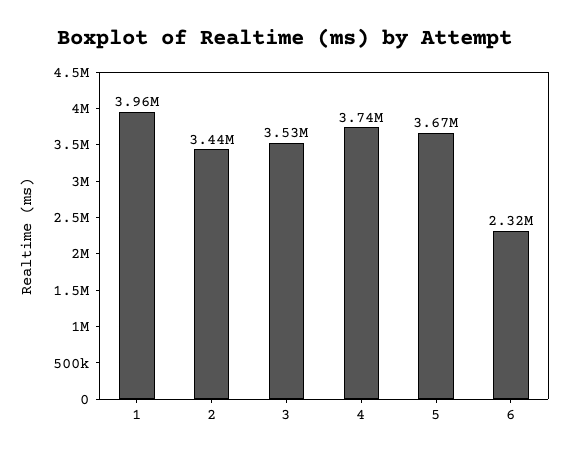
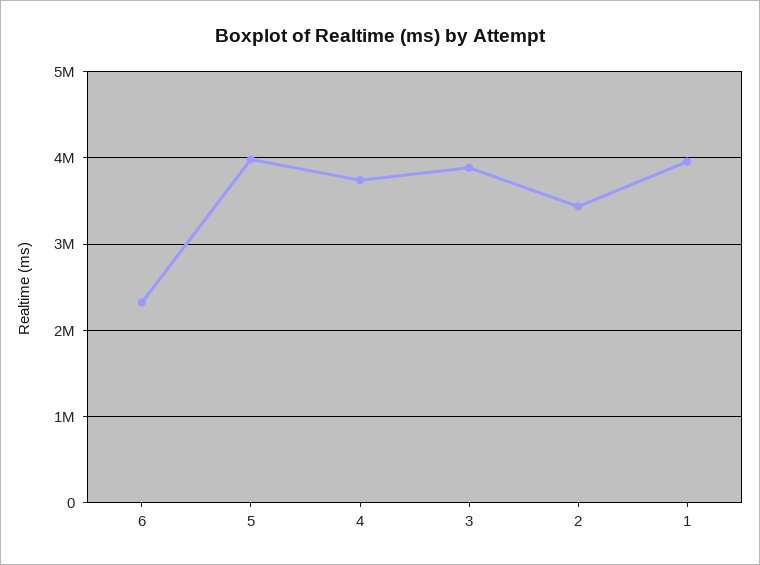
3: 3530000 -> 3900000
5: 3670000 -> 4000000

